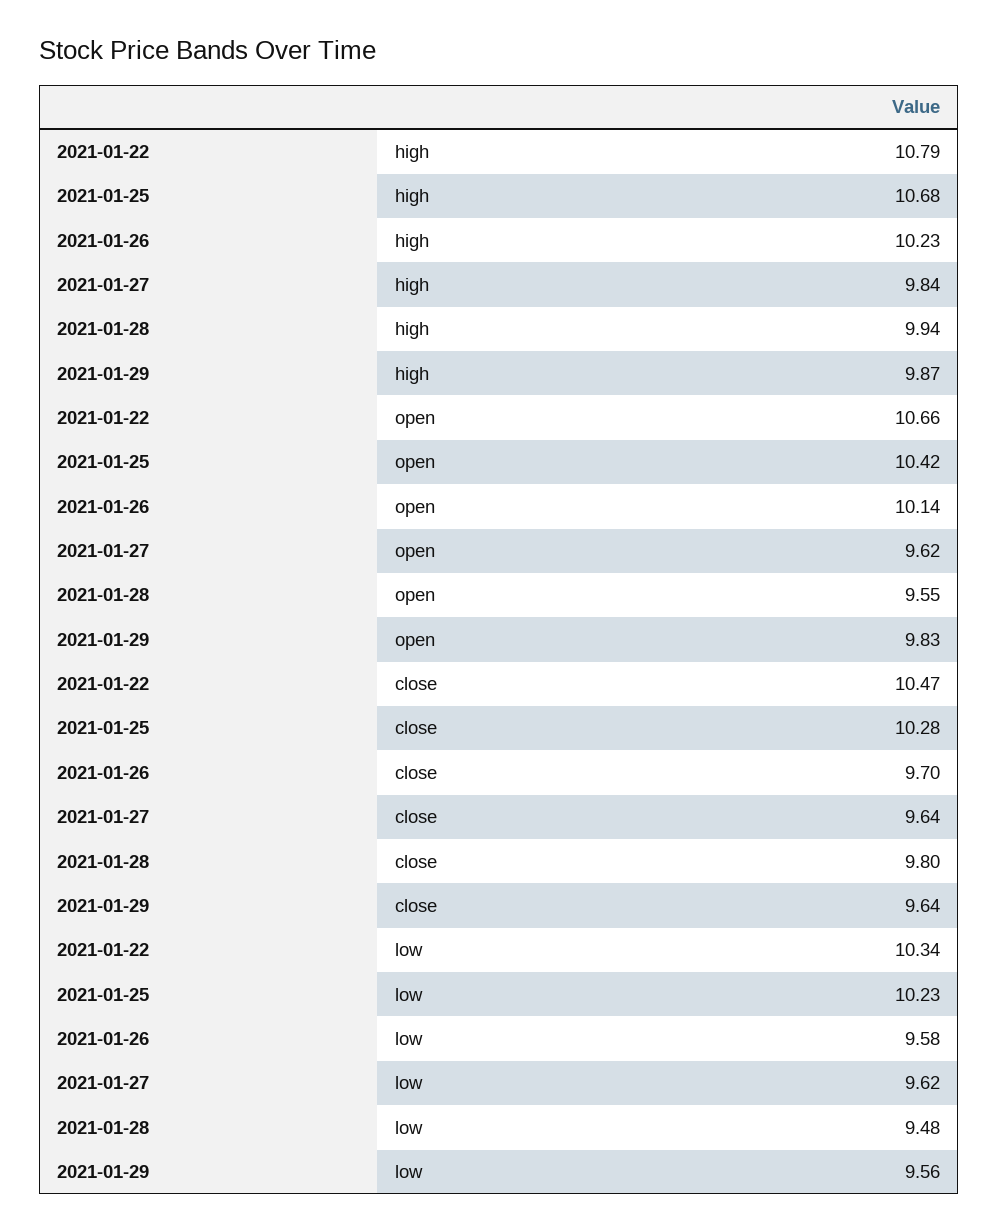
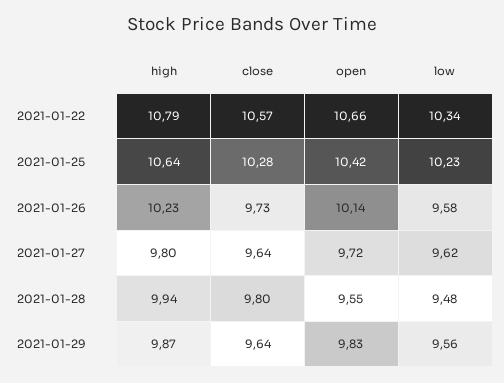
2021-01-25, high: 10.68 -> 10.64
2021-01-27, high: 9.84 -> 9.8
2021-01-27, open: 9.62 -> 9.72
2021-01-22, close: 10.47 -> 10.57
2021-01-26, close: 9.7 -> 9.73

